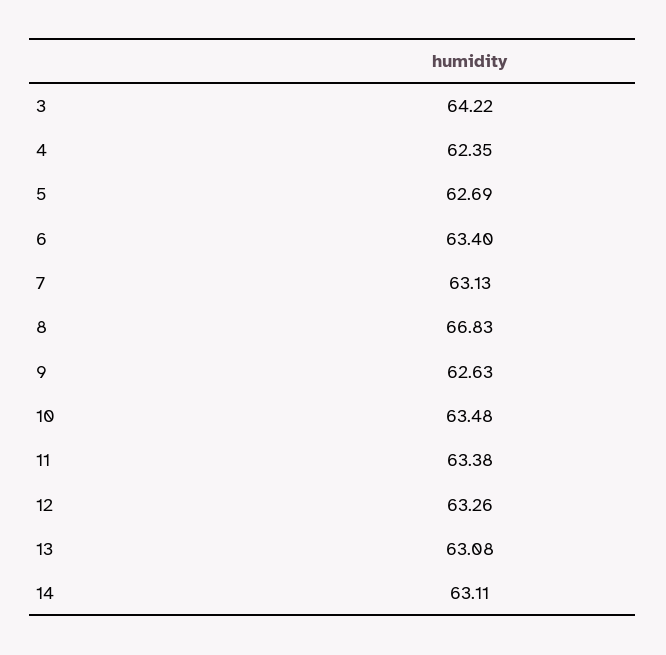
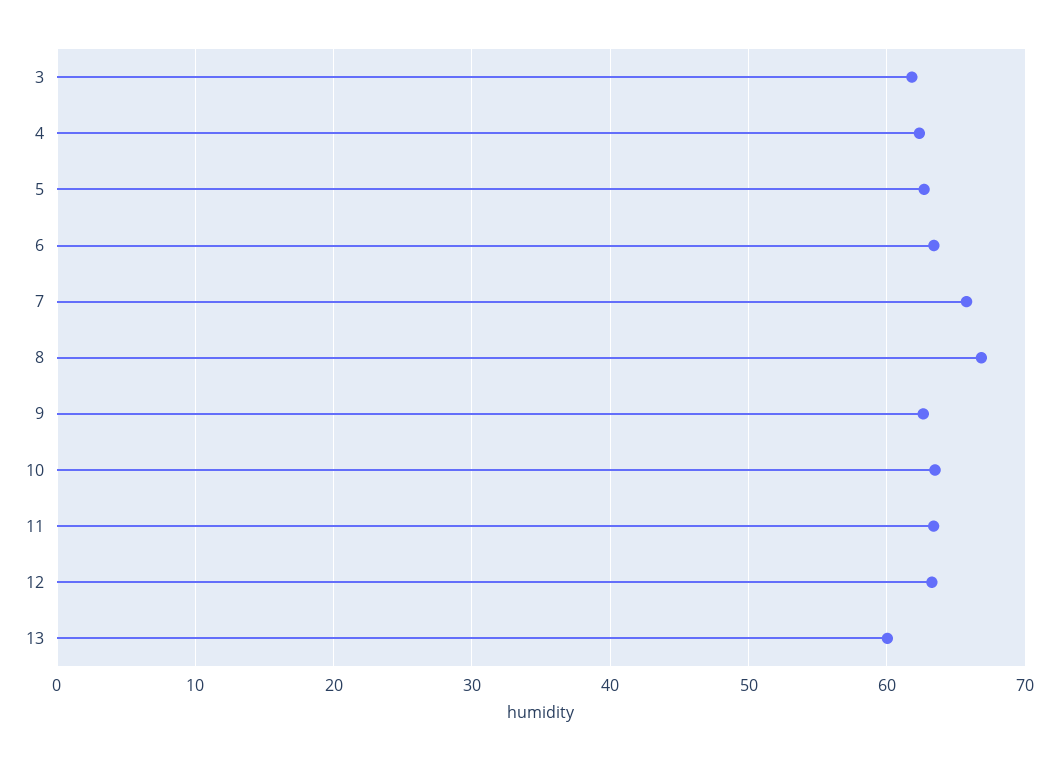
3: 64.22 -> 62
7: 63.13 -> 66
13: 63.08 -> 60
14: 63.11 -> none

